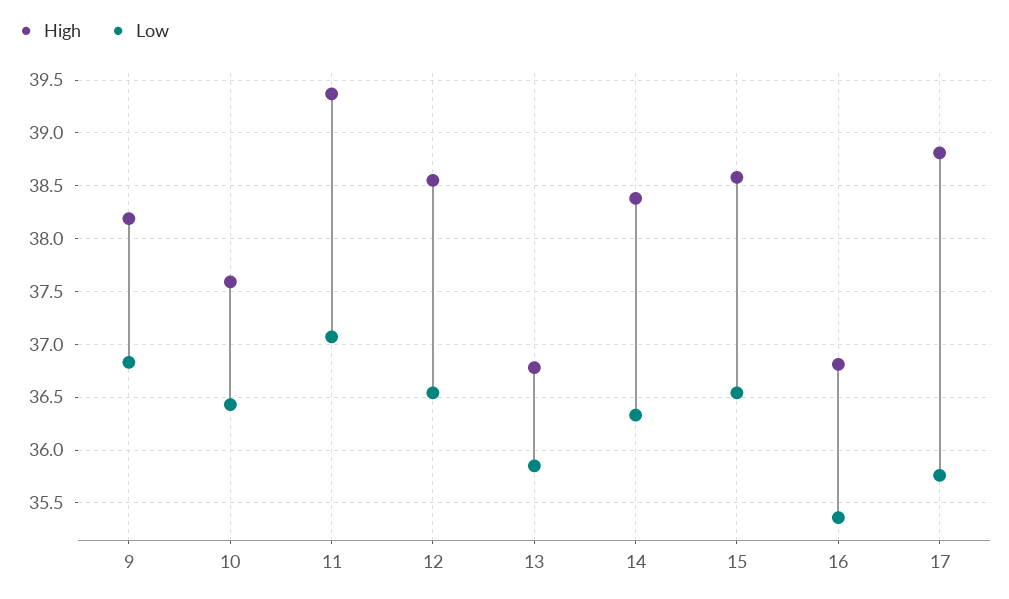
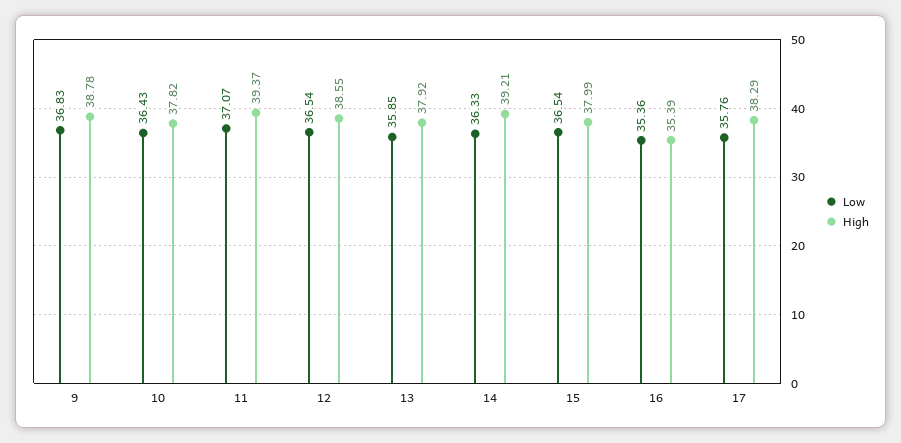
High, 9: 38.2 -> 38.78
High, 10: 37.6 -> 37.82
High, 13: 36.8 -> 37.92
High, 14: 38.4 -> 39.21
High, 15: 38.6 -> 37.99
High, 16: 36.8 -> 35.39
High, 17: 38.8 -> 38.29

